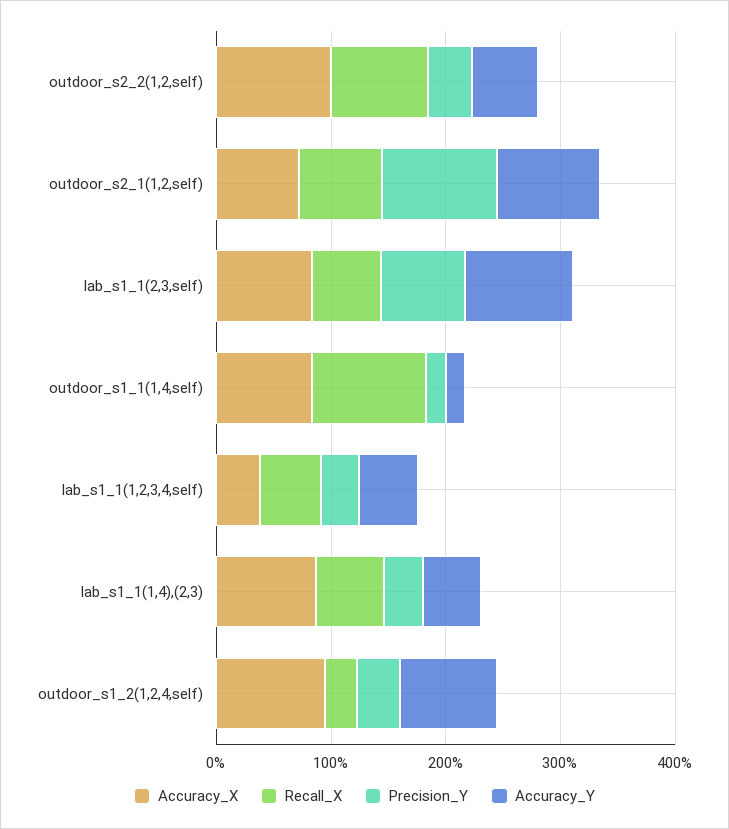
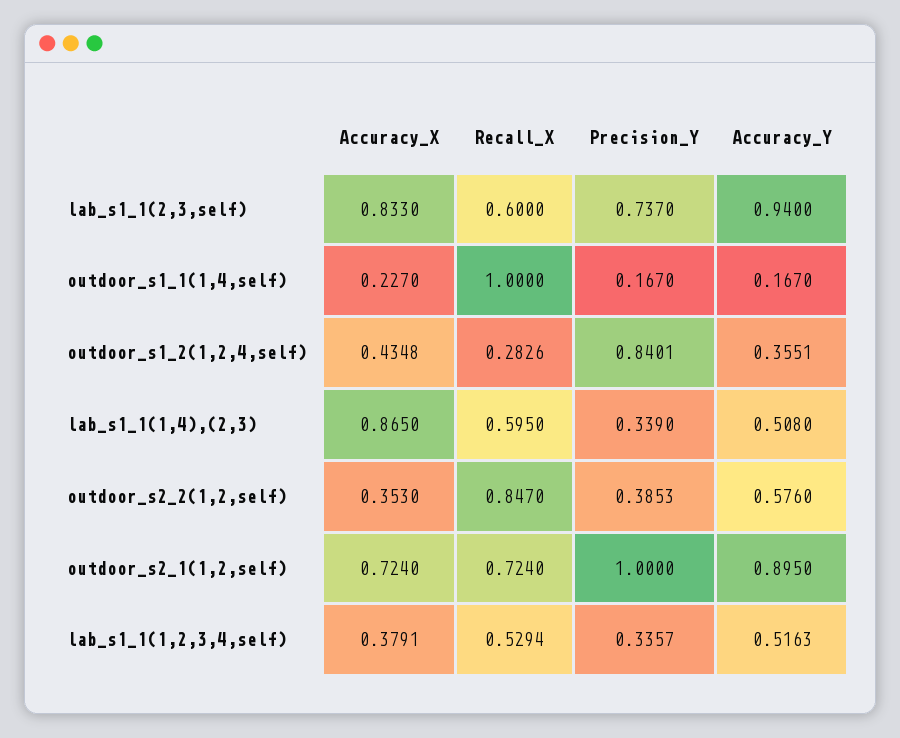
Accuracy_X, outdoor_s2_2(1,2,self): 1 -> 0.353
Accuracy_X, outdoor_s1_1(1,4,self): 0.8 -> 0.227
Accuracy_X, outdoor_s1_2(1,2,4,self): 1 -> 0.4348
Precision_Y, outdoor_s1_2(1,2,4,self): 0.4 -> 0.8401
Accuracy_Y, outdoor_s1_2(1,2,4,self): 0.8 -> 0.3551

